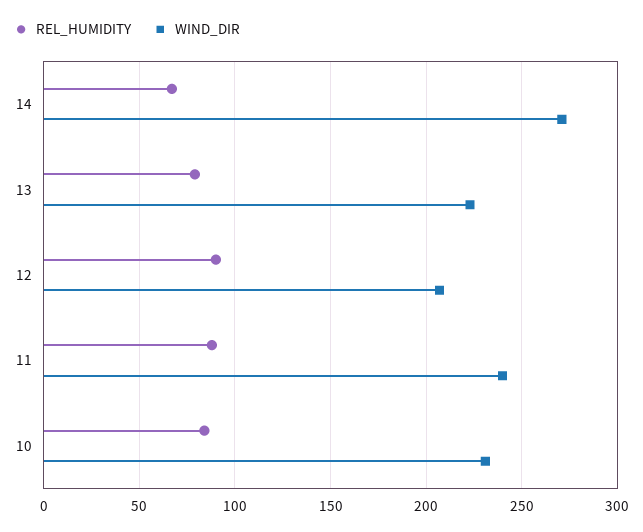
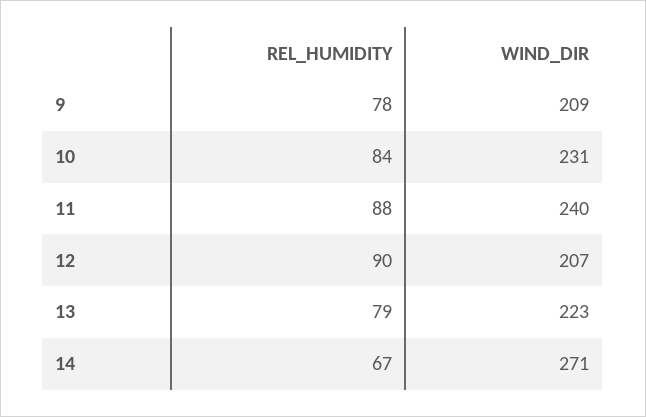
REL_HUMIDITY, 9: none -> 78
WIND_DIR, 9: none -> 209

